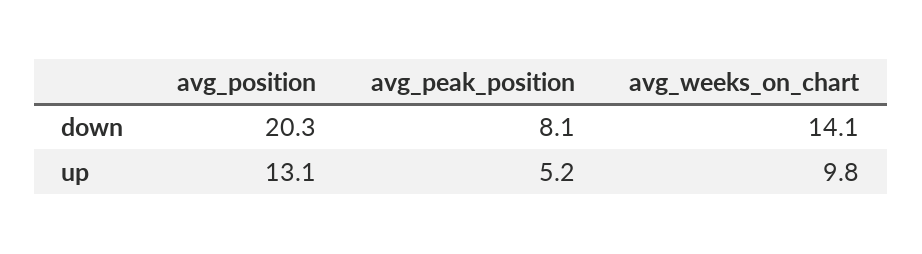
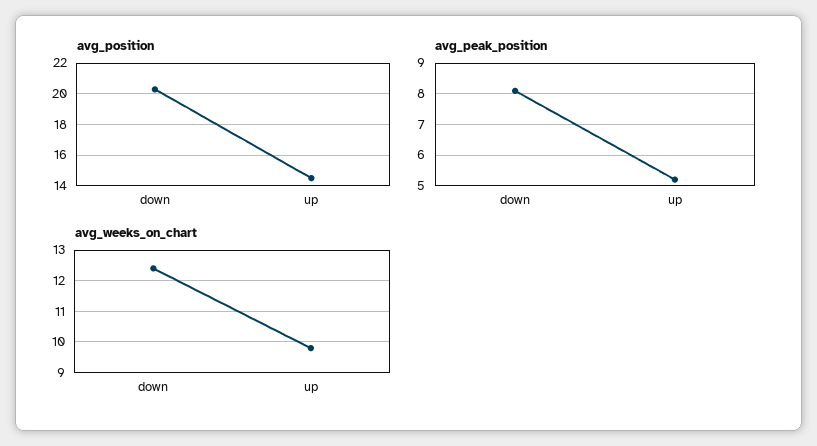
avg_weeks_on_chart, down: 14.1 -> 12.5
avg_position, up: 13.1 -> 14.5

